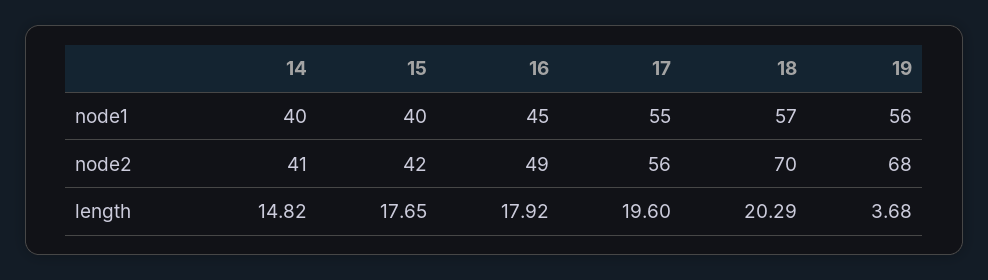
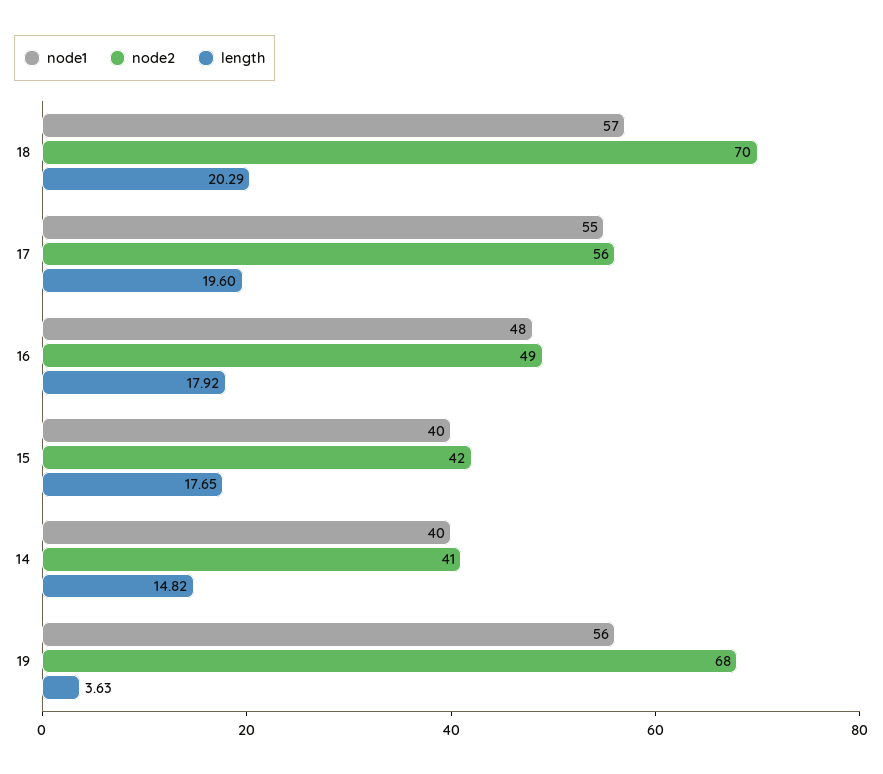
node1, 16: 45 -> 48
length, 19: 3.68 -> 3.63

